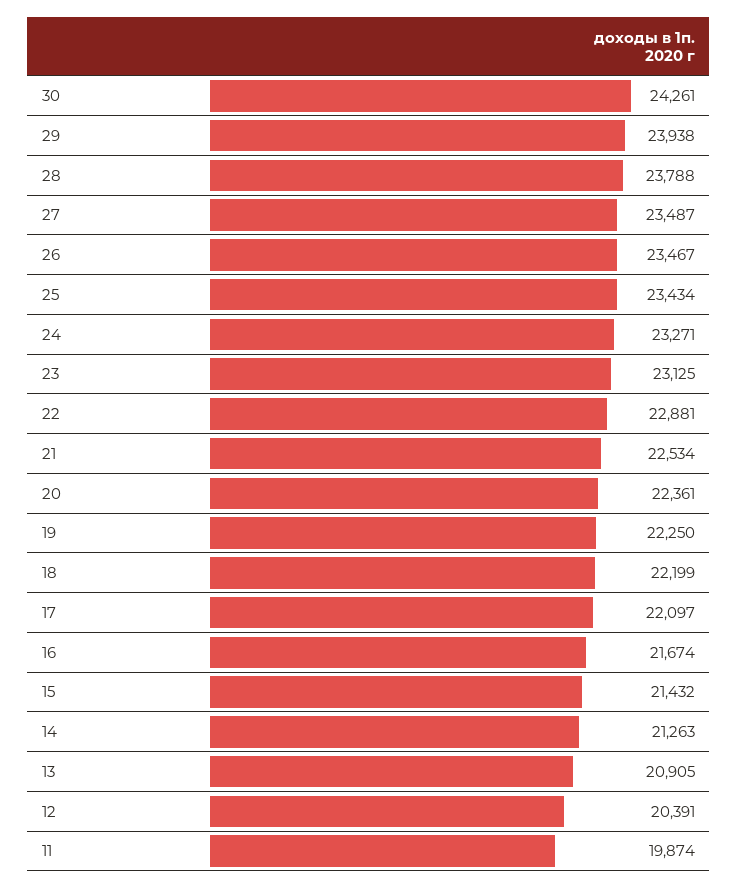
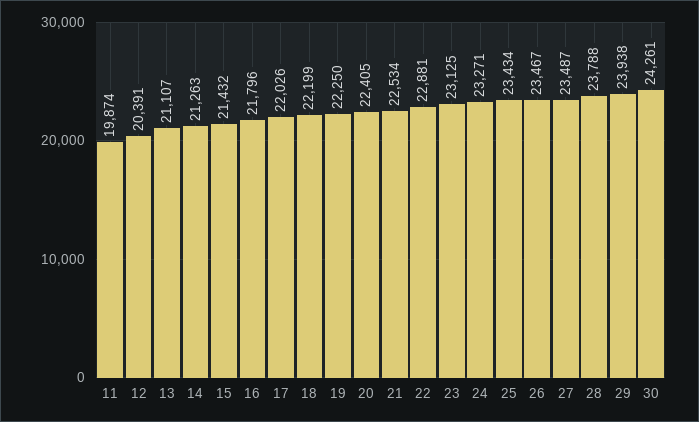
20: 22361 -> 22405
17: 22097 -> 22026
16: 21674 -> 21796
13: 20905 -> 21107

